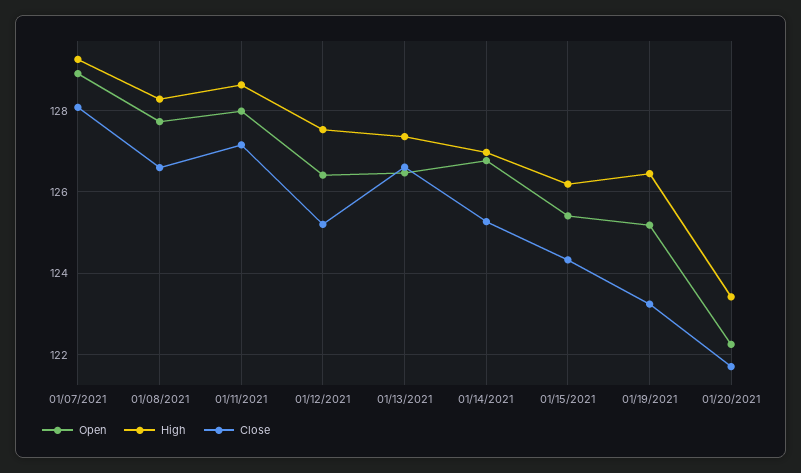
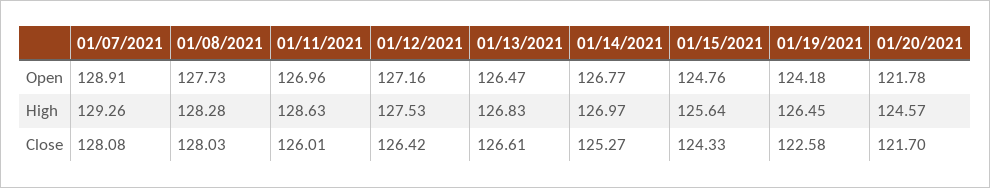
Close, 01/08/2021: 126.6 -> 128.03
Open, 01/11/2021: 128 -> 126.96
Close, 01/11/2021: 127.2 -> 126.01
Open, 01/12/2021: 126.4 -> 127.16
Close, 01/12/2021: 125.2 -> 126.42
High, 01/13/2021: 127.4 -> 126.83
Open, 01/15/2021: 125.4 -> 124.76
High, 01/15/2021: 126.2 -> 125.64
Open, 01/19/2021: 125.2 -> 124.18
Close, 01/19/2021: 123.2 -> 122.58
Open, 01/20/2021: 122.2 -> 121.78
High, 01/20/2021: 123.4 -> 124.57

